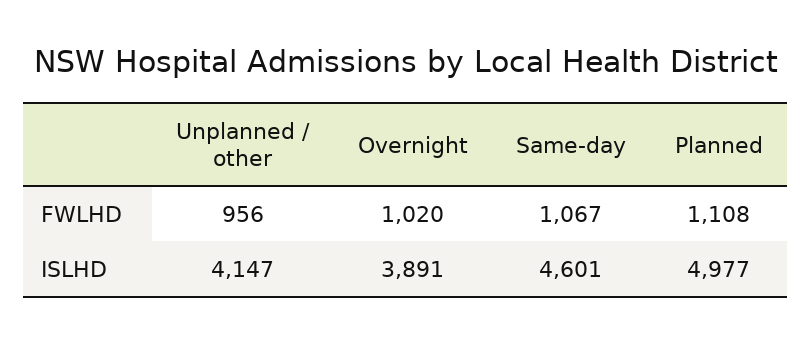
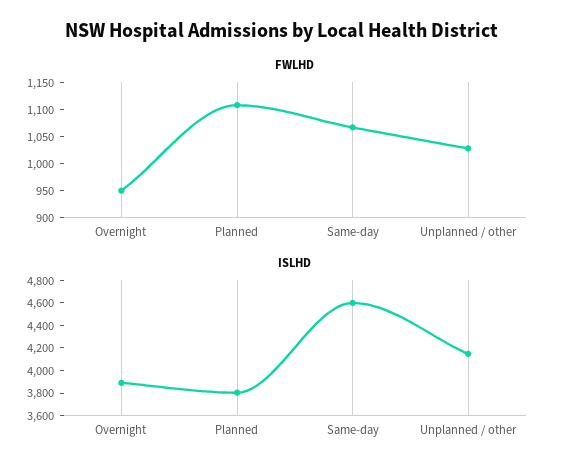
FWLHD, Unplanned / other: 956 -> 1025
FWLHD, Overnight: 1020 -> 950
ISLHD, Planned: 4977 -> 3800

